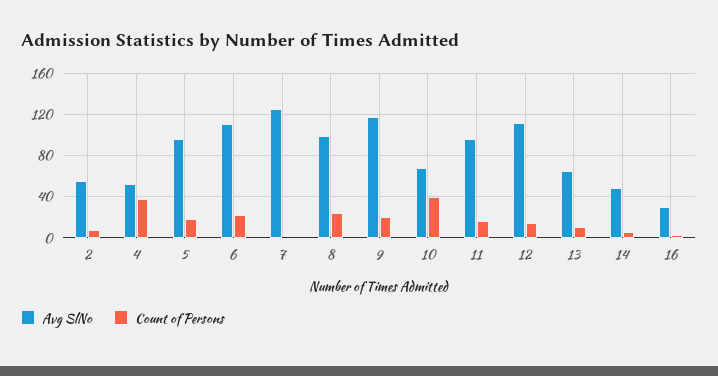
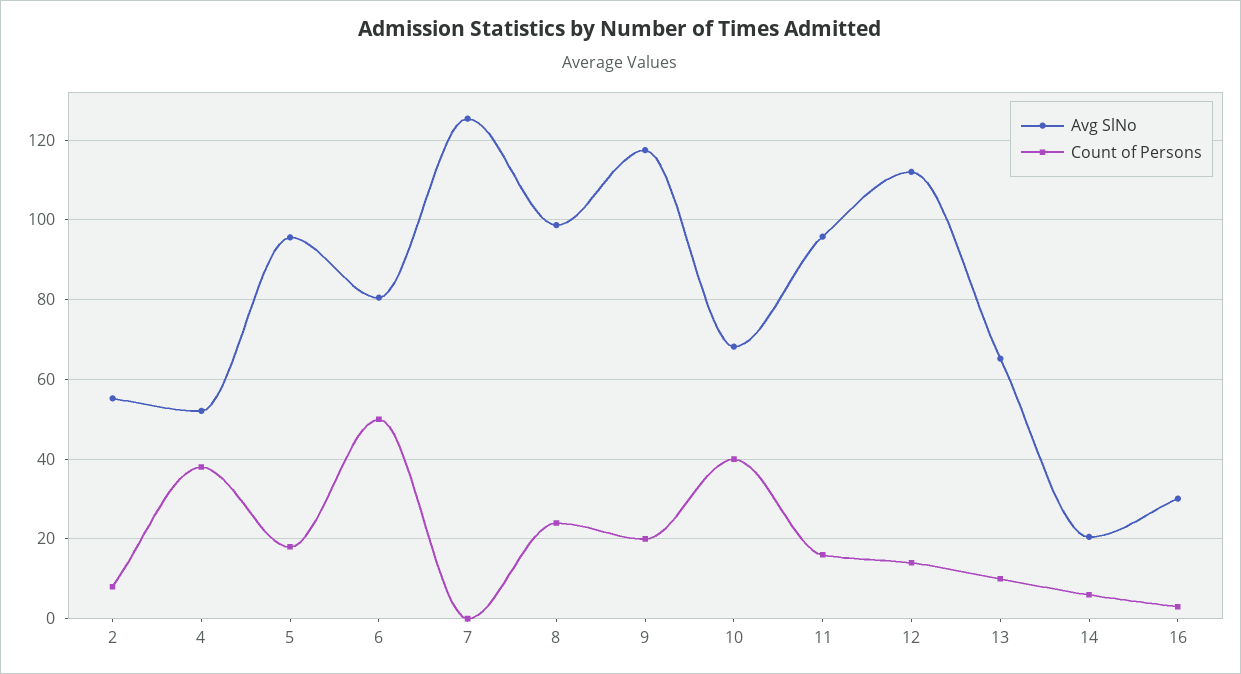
Avg SlNo, 6: 110 -> 80
Count of Persons, 6: 20 -> 50
Avg SlNo, 14: 50 -> 20

